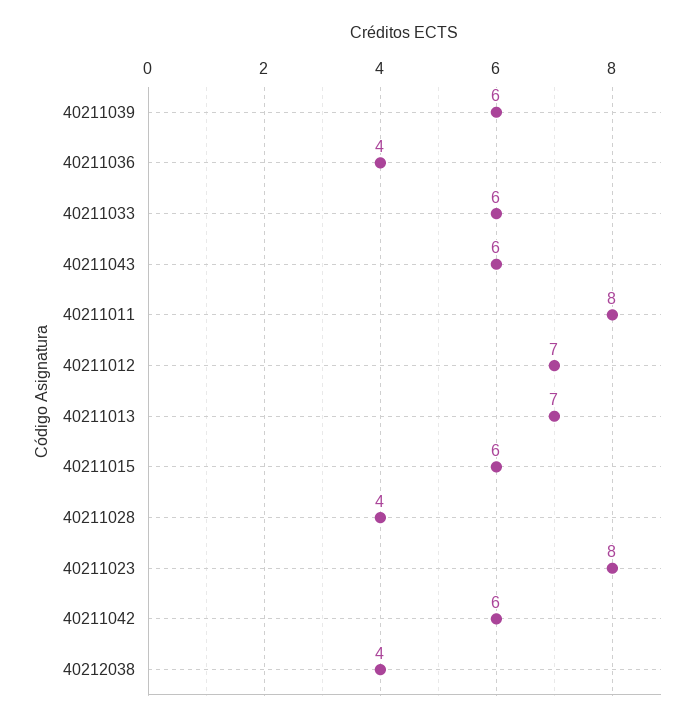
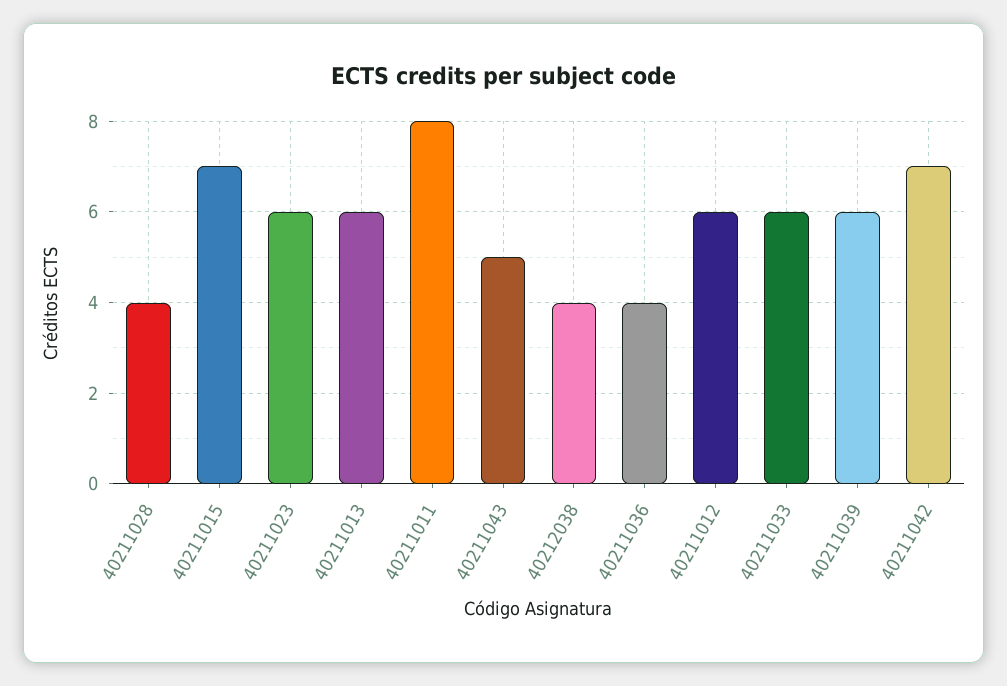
40211043: 6 -> 5
40211012: 7 -> 6
40211013: 7 -> 6
40211015: 6 -> 7
40211023: 8 -> 6
40211042: 6 -> 7

